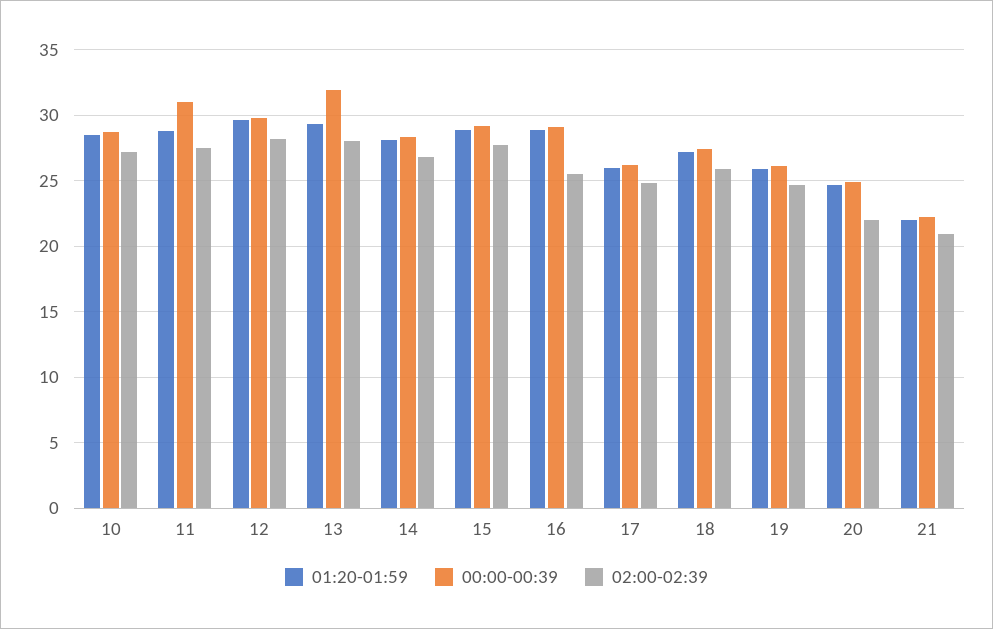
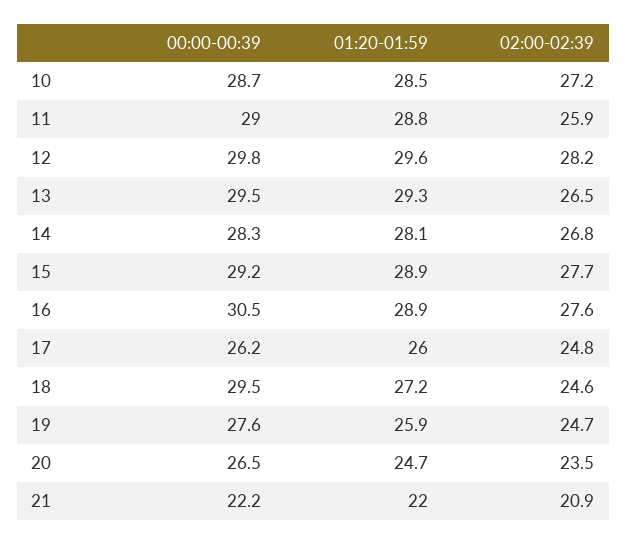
00:00-00:39, 11: 31 -> 29
02:00-02:39, 11: 27.5 -> 25.9
00:00-00:39, 13: 32 -> 29.5
02:00-02:39, 13: 28 -> 26.5
00:00-00:39, 16: 29 -> 30.5
02:00-02:39, 16: 25.5 -> 27.6
00:00-00:39, 18: 27.5 -> 29.5
02:00-02:39, 18: 26 -> 24.6
00:00-00:39, 19: 26 -> 27.6
00:00-00:39, 20: 25 -> 26.5
02:00-02:39, 20: 22 -> 23.5

